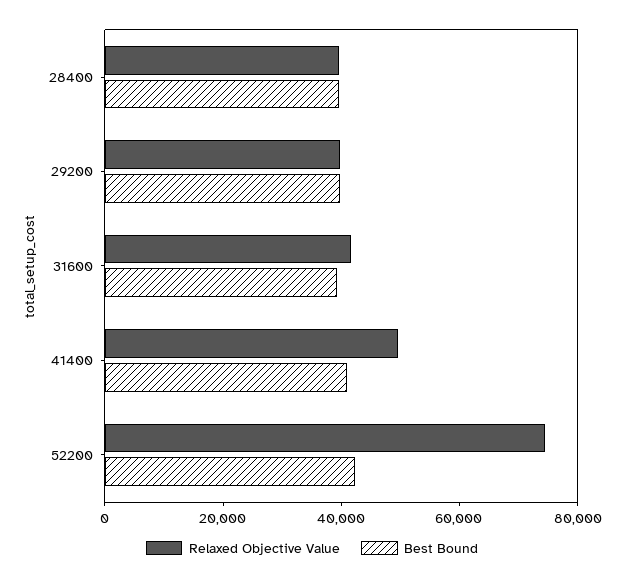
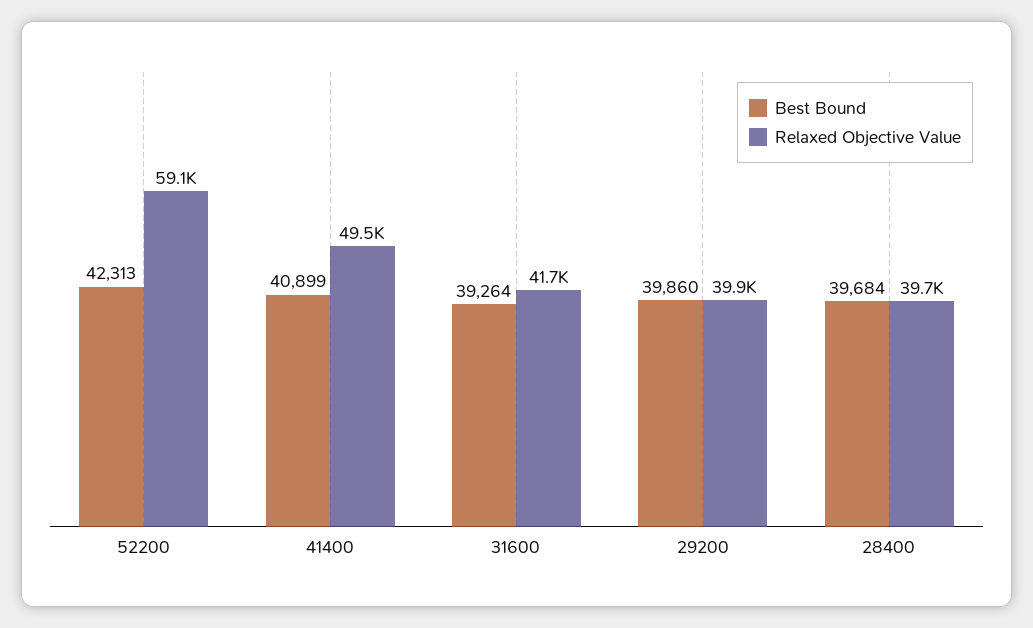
Relaxed Objective Value, 52200: 75000 -> 59100

